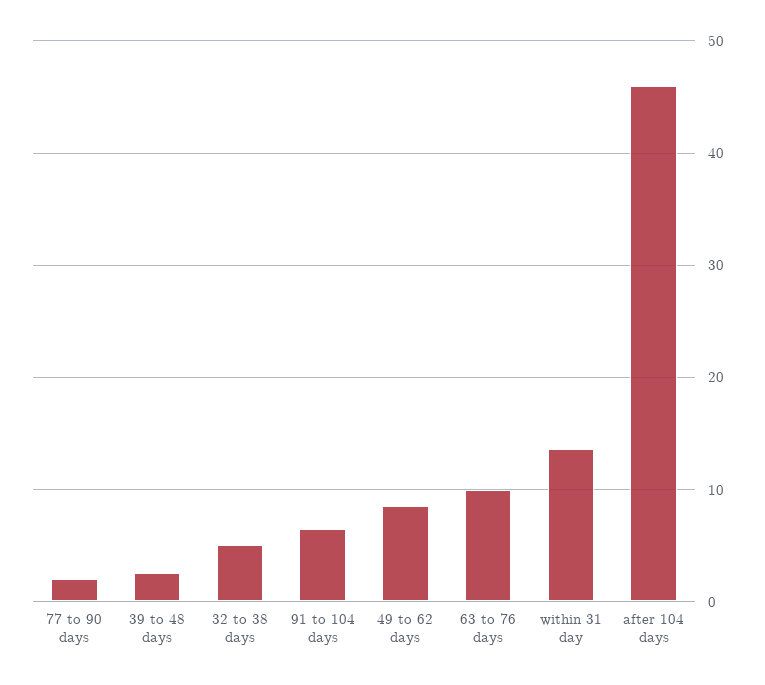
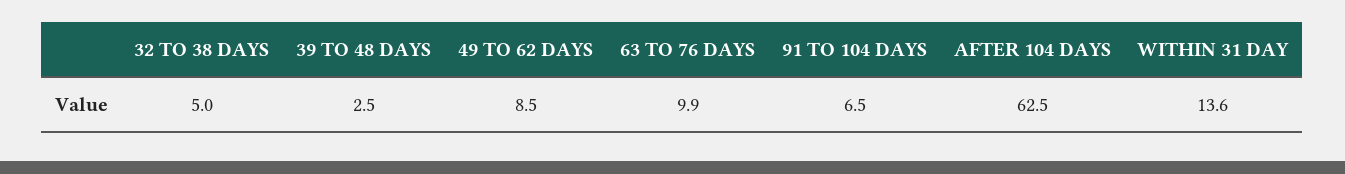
77 to 90 days: 2 -> none
after 104 days: 46 -> 62.5

